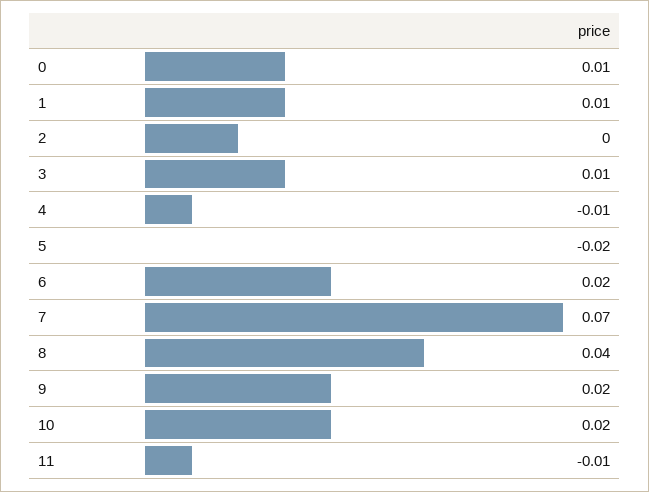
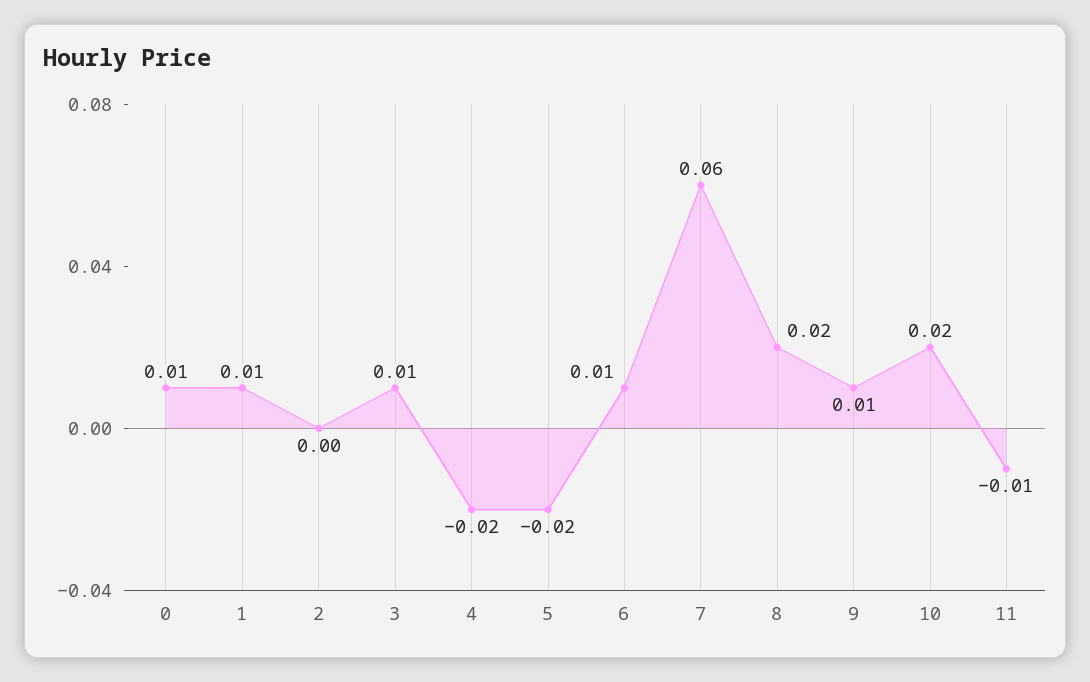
4: -0.01 -> -0.02
6: 0.02 -> 0.01
7: 0.07 -> 0.06
8: 0.04 -> 0.02
9: 0.02 -> 0.01

